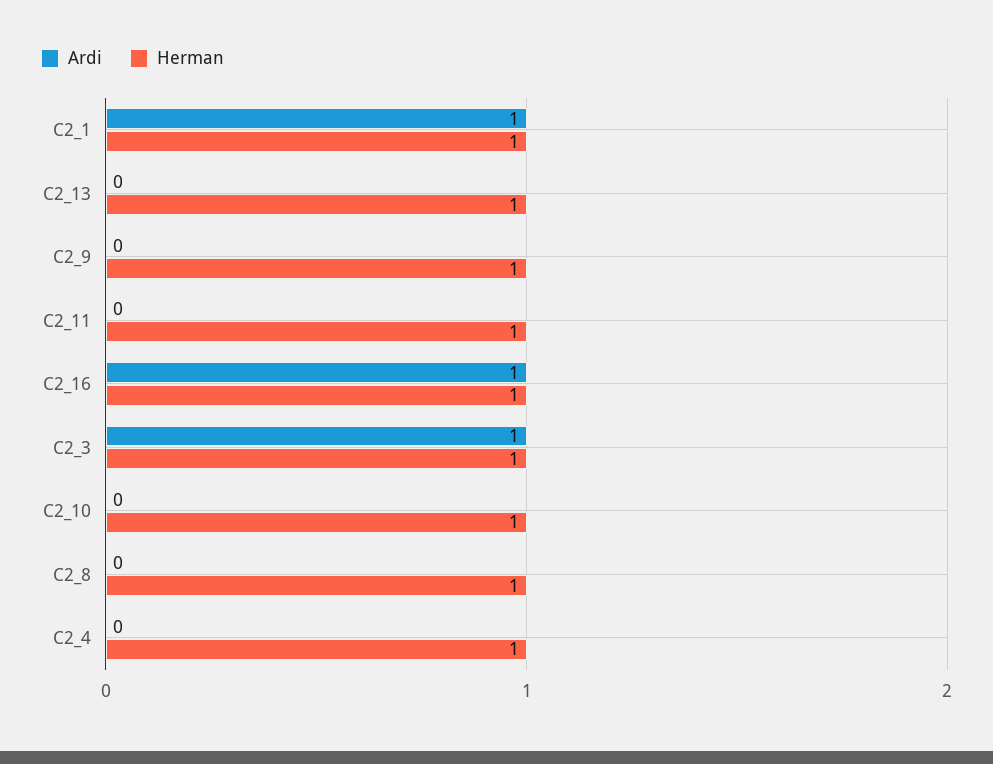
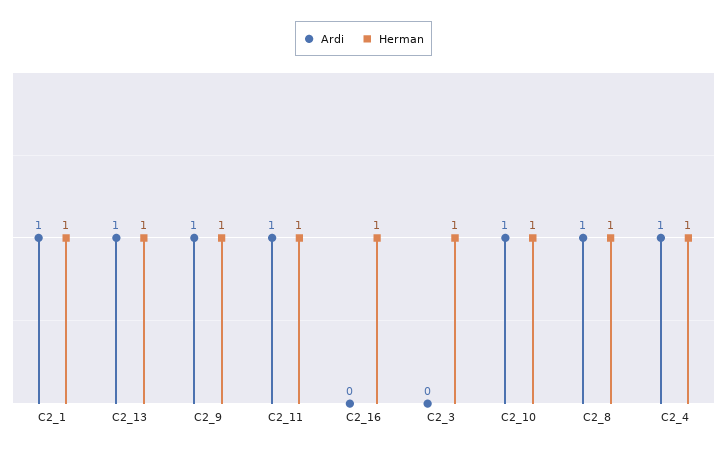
Ardi, C2_13: 0 -> 1
Ardi, C2_9: 0 -> 1
Ardi, C2_11: 0 -> 1
Ardi, C2_16: 1 -> 0
Ardi, C2_3: 1 -> 0
Ardi, C2_10: 0 -> 1
Ardi, C2_8: 0 -> 1
Ardi, C2_4: 0 -> 1

